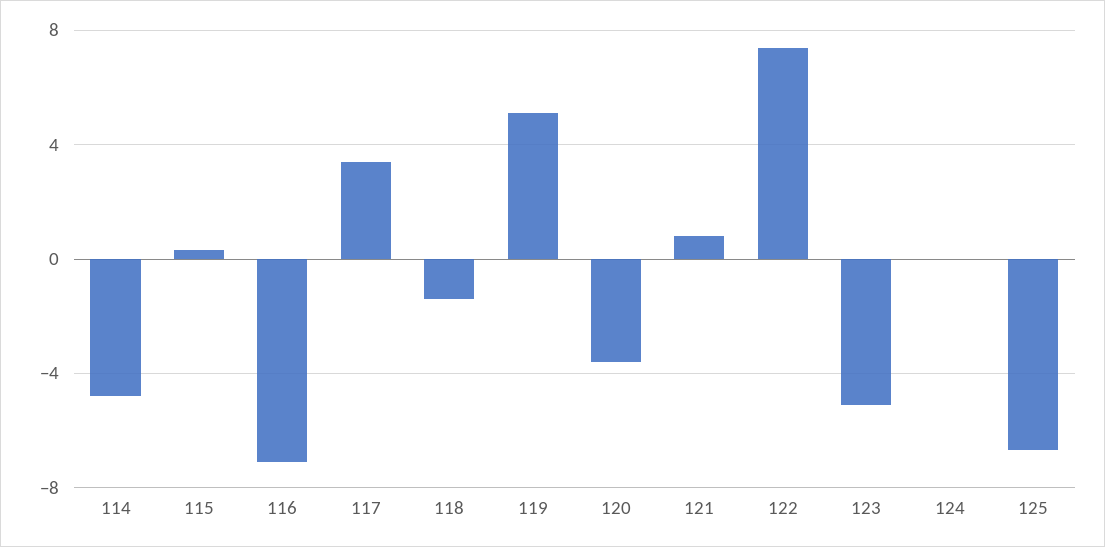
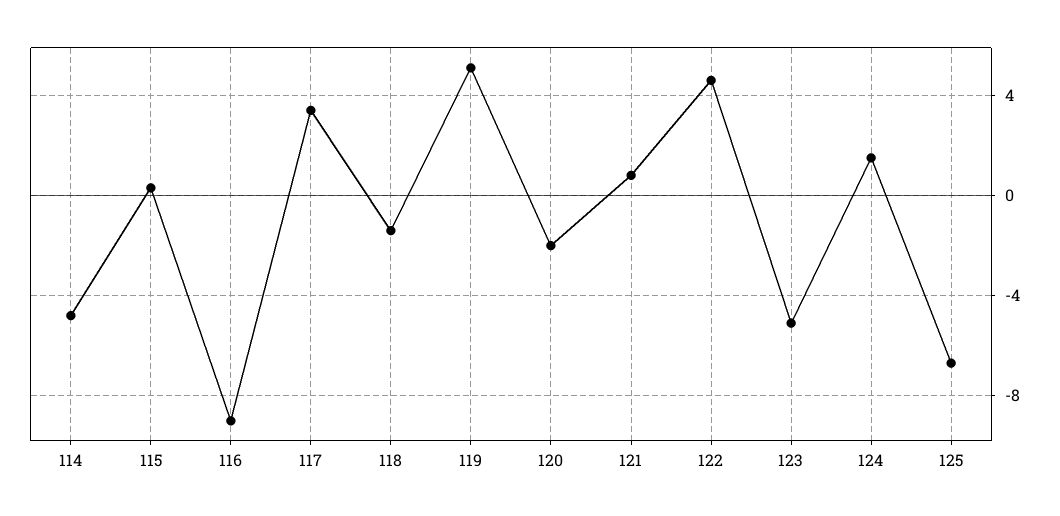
116: -7 -> -9
120: -3.5 -> -2
122: 7.5 -> 4.5
124: 0 -> 1.5

